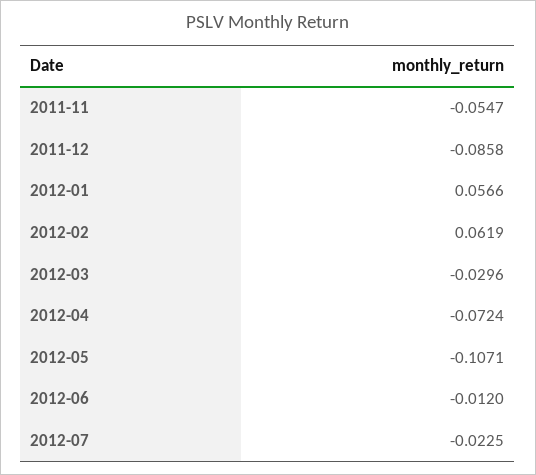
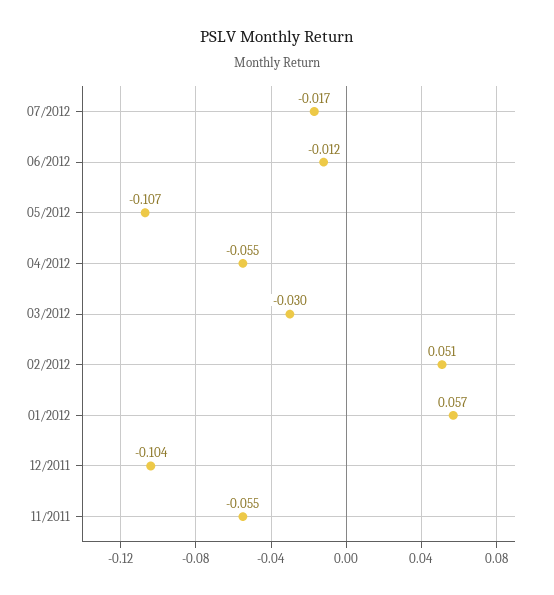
2011-12: -0.0858 -> -0.104
2012-02: 0.0619 -> 0.051
2012-04: -0.0724 -> -0.055
2012-07: -0.0225 -> -0.017

